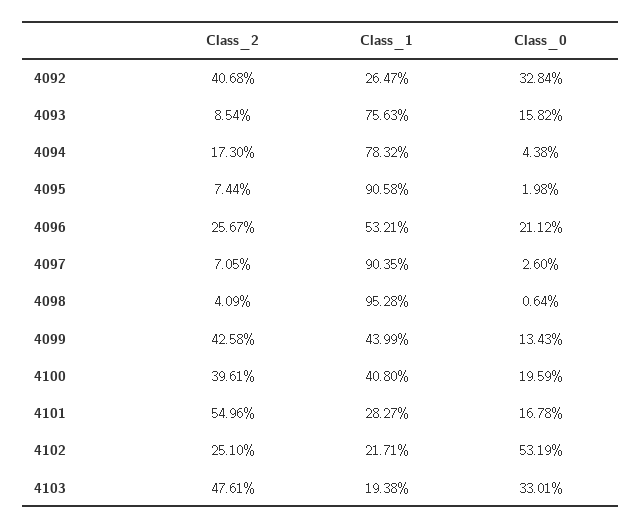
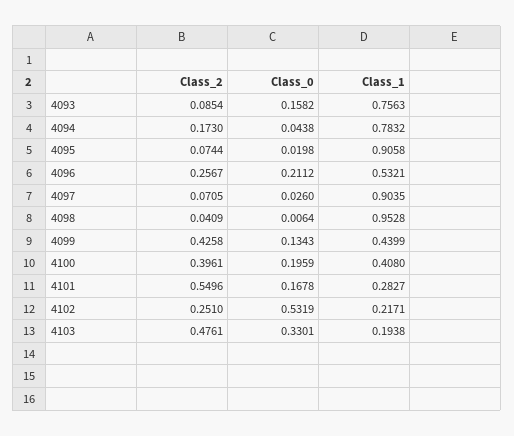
Class_2, 4092: 0.4068 -> none
Class_1, 4092: 0.2647 -> none
Class_0, 4092: 0.3284 -> none

